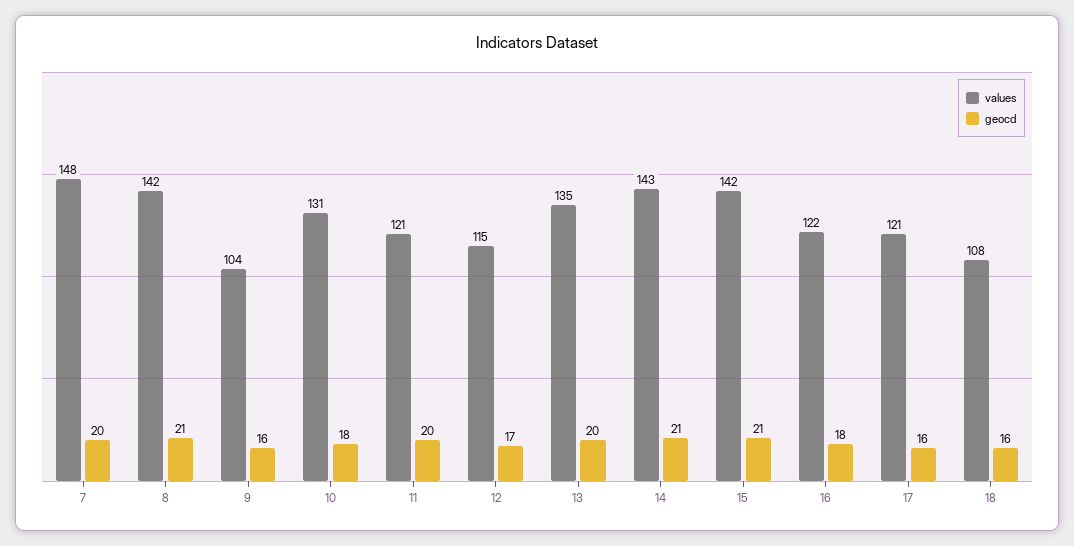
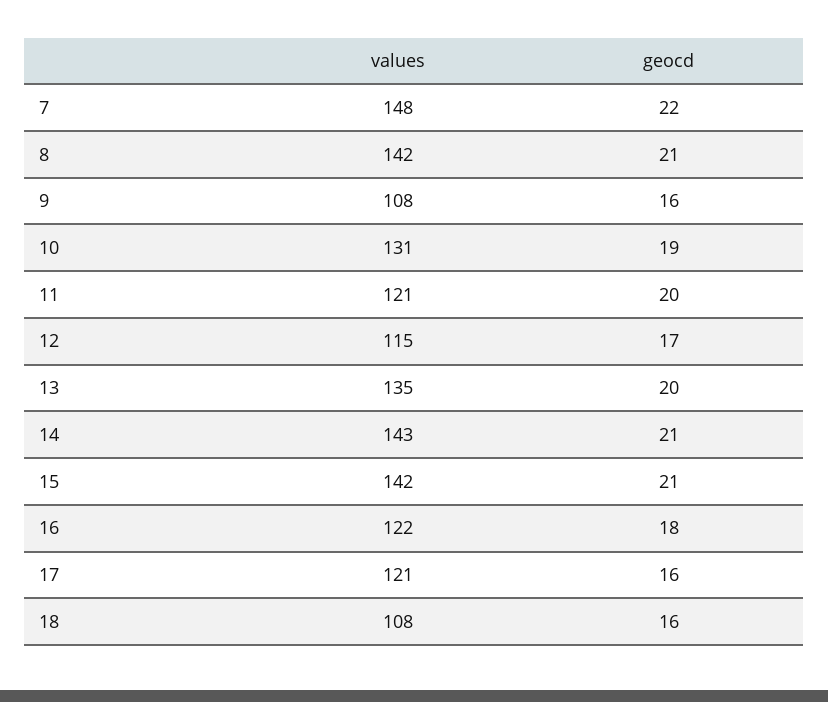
geocd, 7: 20 -> 22
values, 9: 104 -> 108
geocd, 10: 18 -> 19

